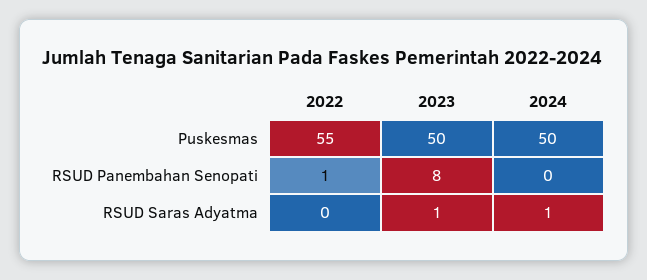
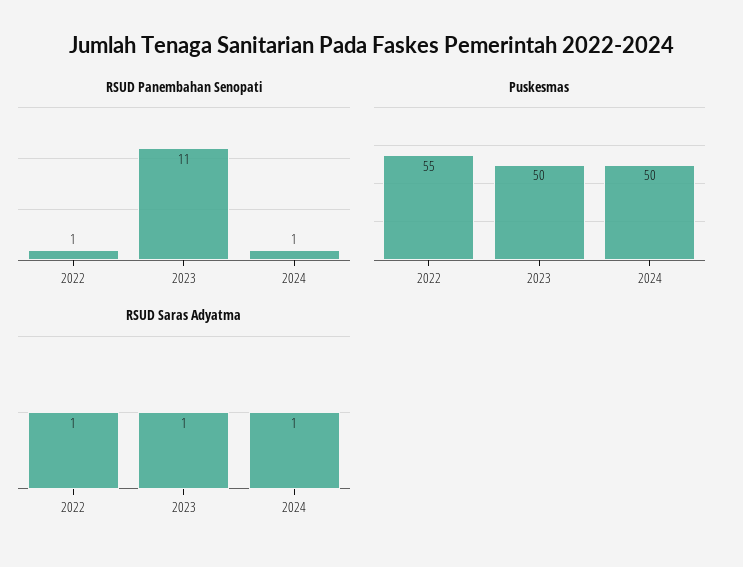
RSUD Panembahan Senopati, 2023: 8 -> 11
RSUD Panembahan Senopati, 2024: 0 -> 1
RSUD Saras Adyatma, 2022: 0 -> 1

